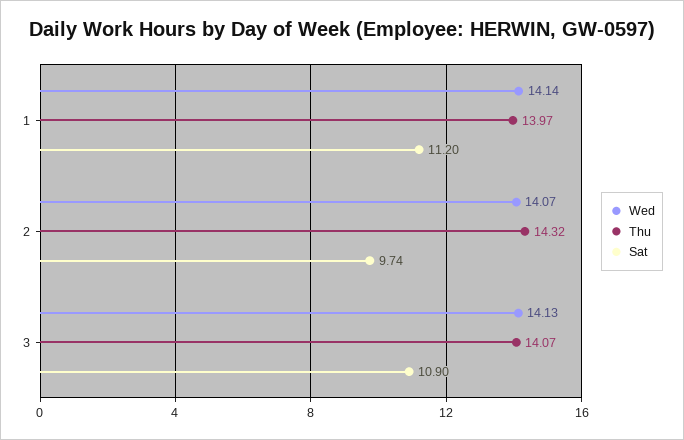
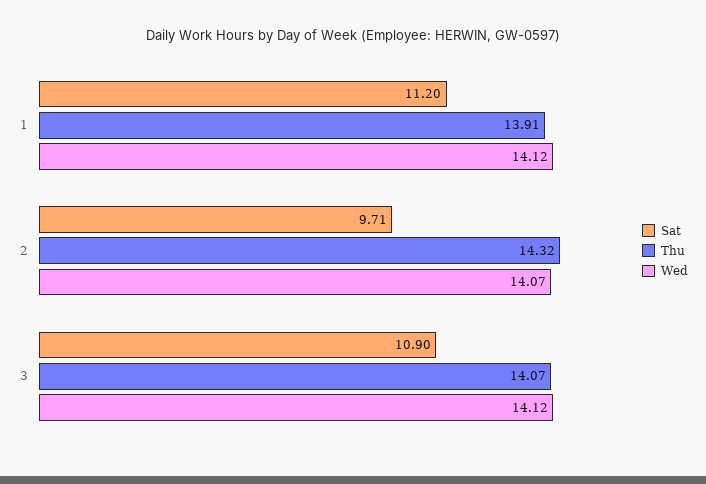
Wed, 1: 14.14 -> 14.12
Thu, 1: 13.97 -> 13.91
Sat, 2: 9.74 -> 9.71
Wed, 3: 14.13 -> 14.12

